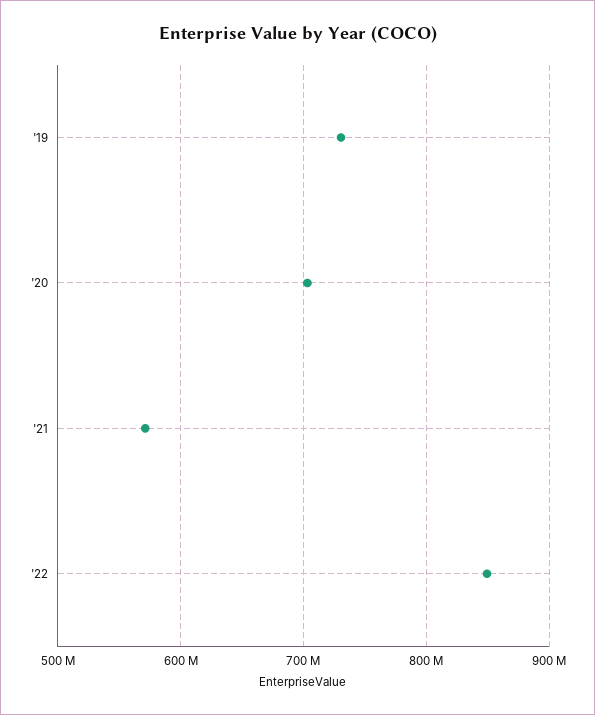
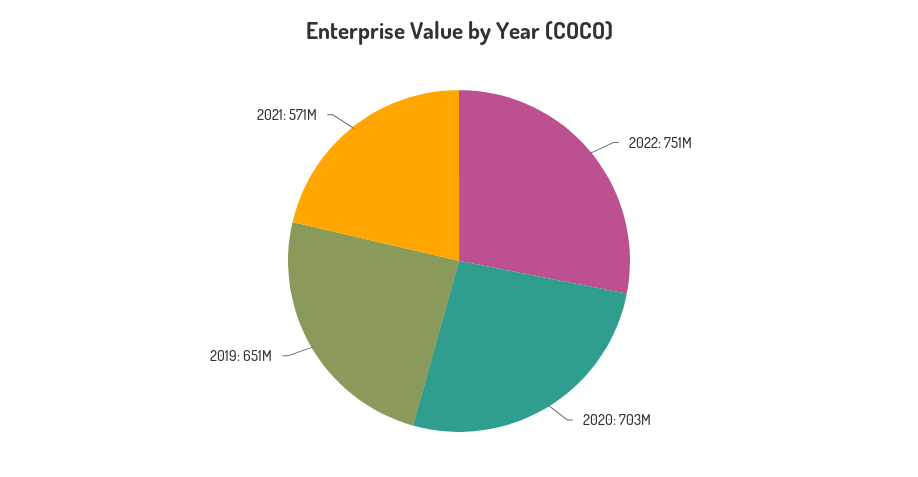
'19: 730000000 -> 651000000
'22: 850000000 -> 751000000

